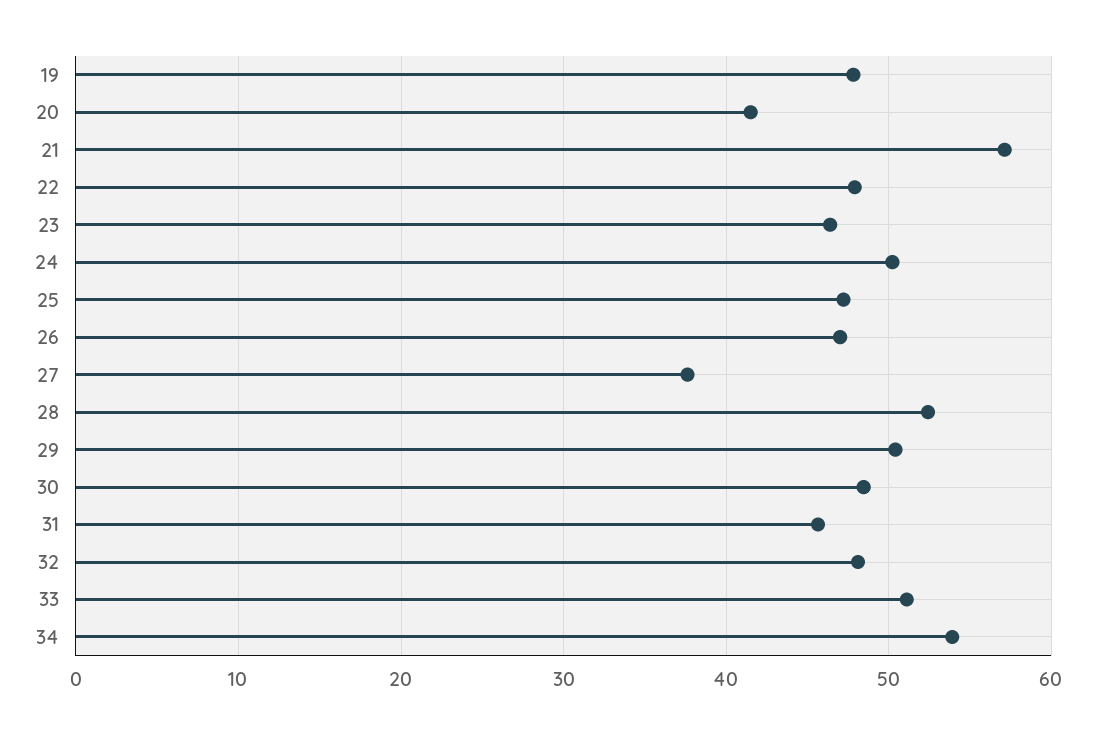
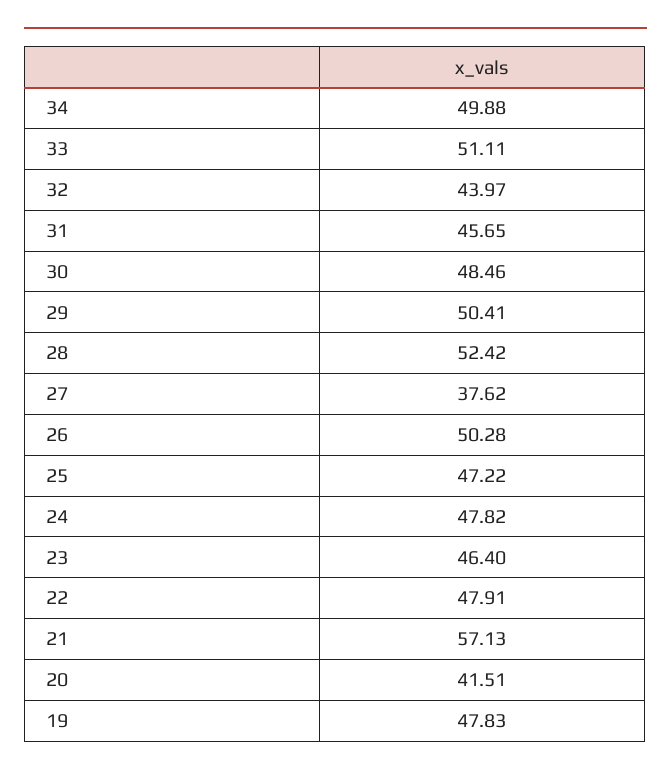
24: 50 -> 47.82
26: 47 -> 50.28
32: 48 -> 43.97
34: 54 -> 49.88

